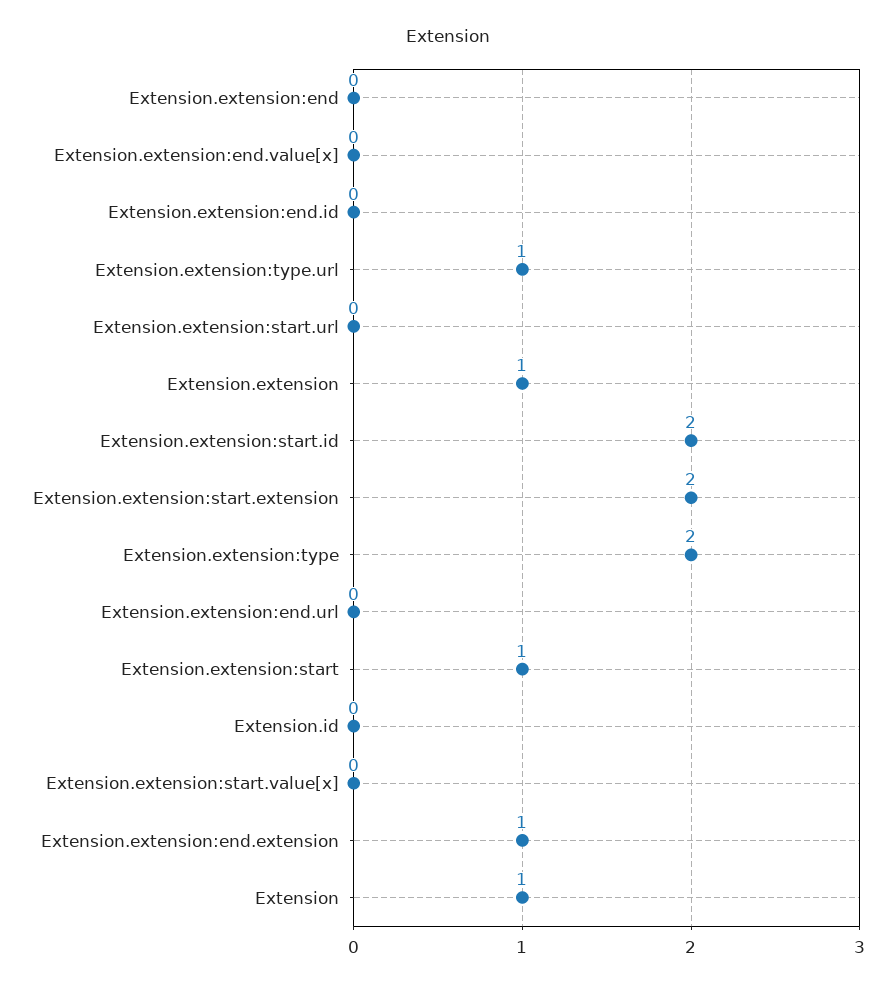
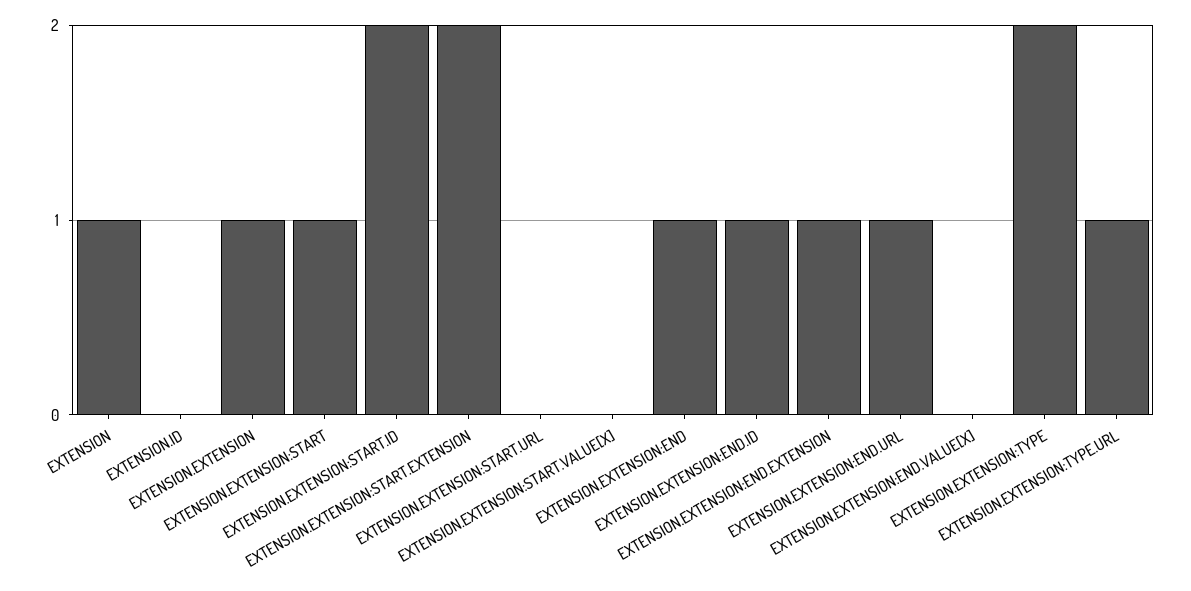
Extension.extension:end: 0 -> 1
Extension.extension:end.id: 0 -> 1
Extension.extension:end.url: 0 -> 1

